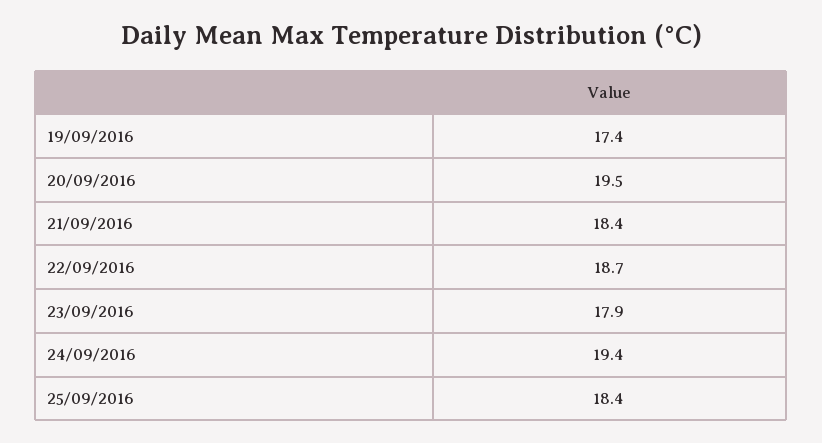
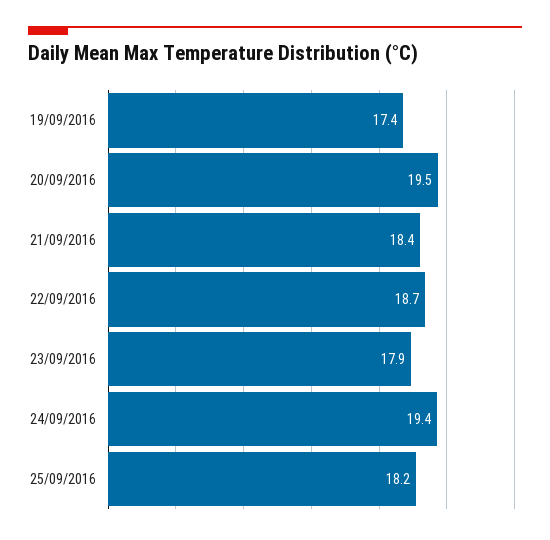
25/09/2016: 18.4 -> 18.2

